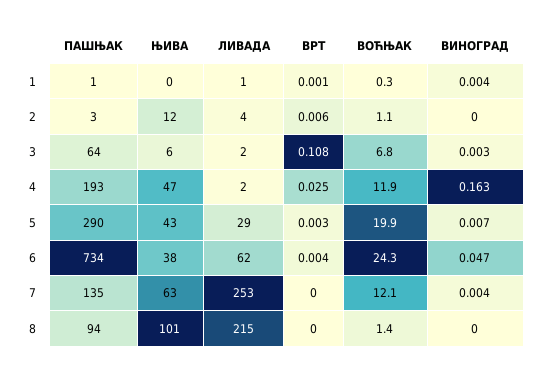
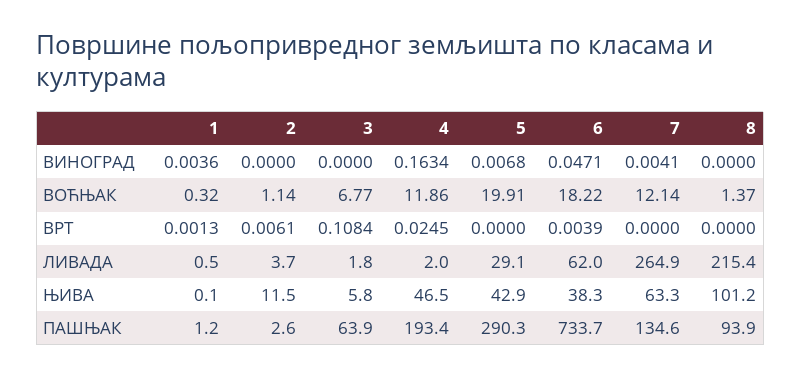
ВИНОГРАД, 3: 0.003 -> 0
ВРТ, 5: 0.003 -> 0
ВОЋЊАК, 6: 24.3 -> 18.22
ЛИВАДА, 7: 253 -> 264.9

